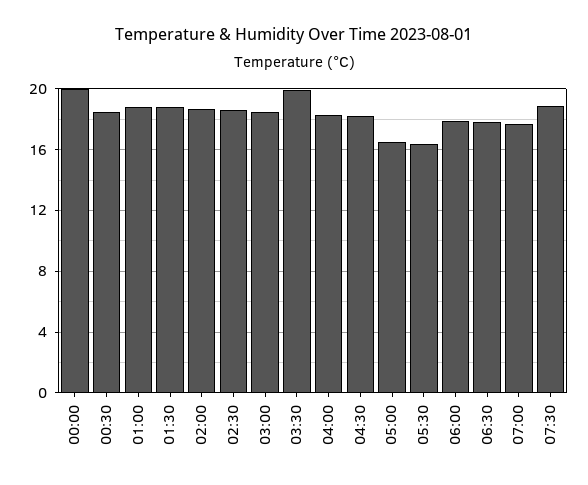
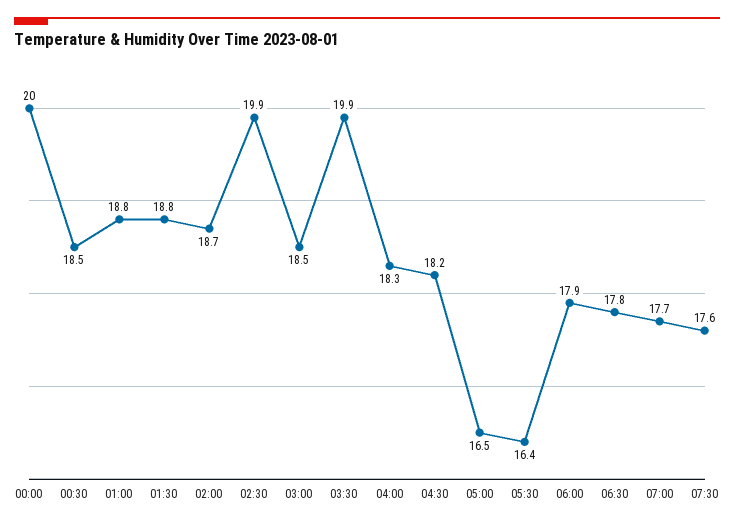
02:30: 18.5 -> 19.9
07:30: 19 -> 17.6

